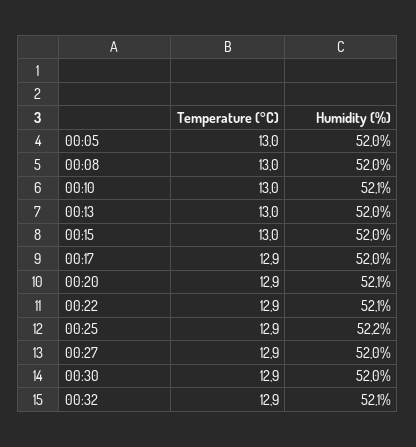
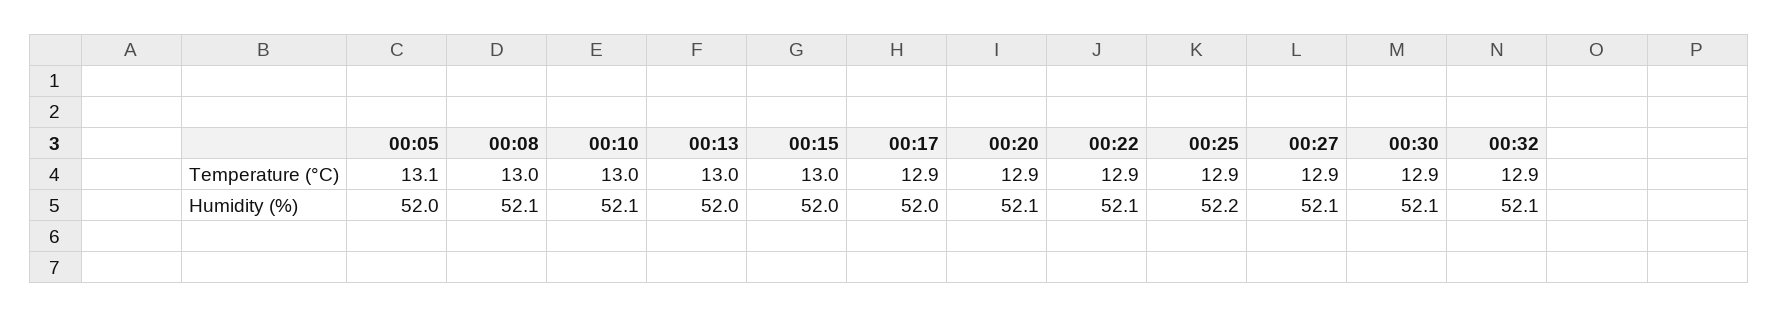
Temperature (°C), 00:05: 13 -> 13.1
Humidity (%), 00:08: 52 -> 52.1
Humidity (%), 00:27: 52 -> 52.1
Humidity (%), 00:30: 52 -> 52.1

